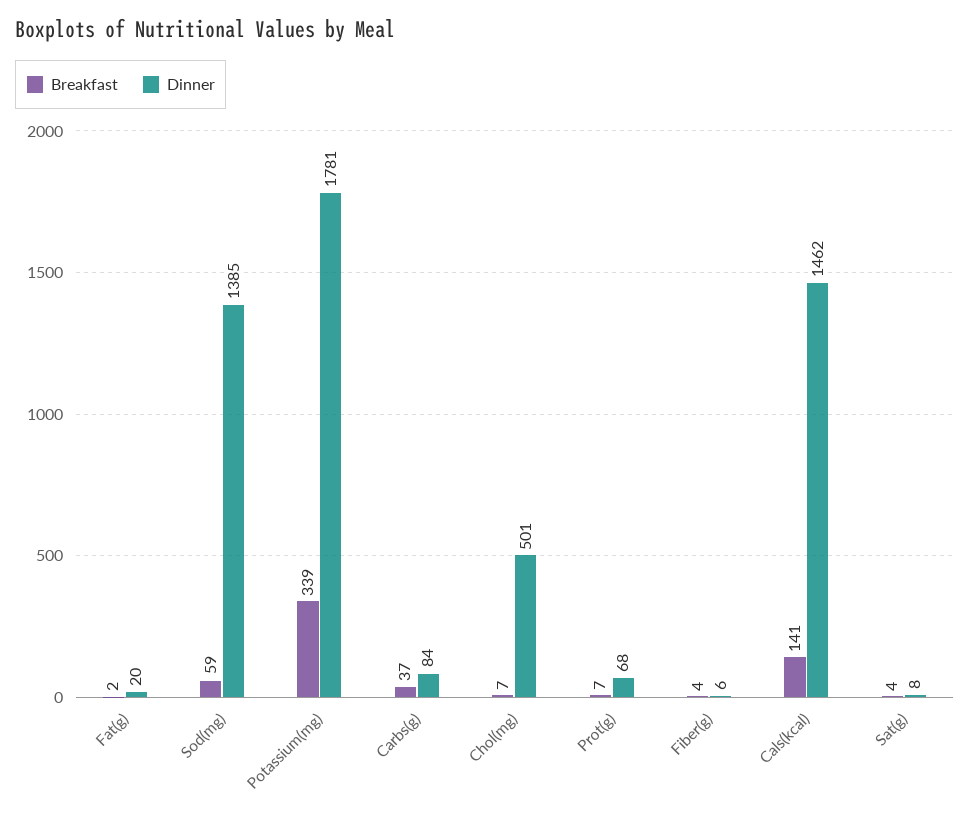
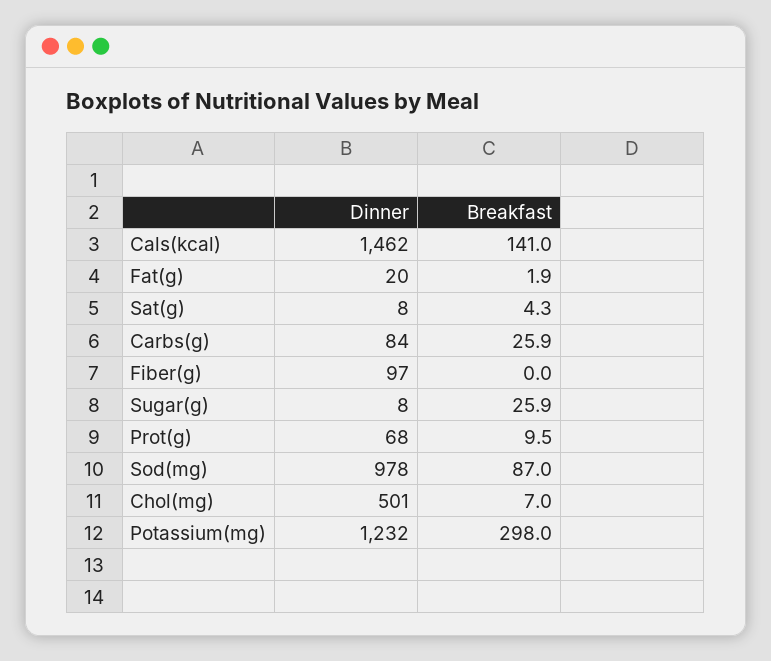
Breakfast, Sod(mg): 59 -> 87
Dinner, Sod(mg): 1385 -> 978
Breakfast, Potassium(mg): 339 -> 298
Dinner, Potassium(mg): 1781 -> 1232
Breakfast, Carbs(g): 37 -> 25.9
Breakfast, Prot(g): 7 -> 9.5
Breakfast, Fiber(g): 4 -> 0
Dinner, Fiber(g): 6 -> 97
Dinner, Sugar(g): none -> 8
Breakfast, Sugar(g): none -> 25.9

